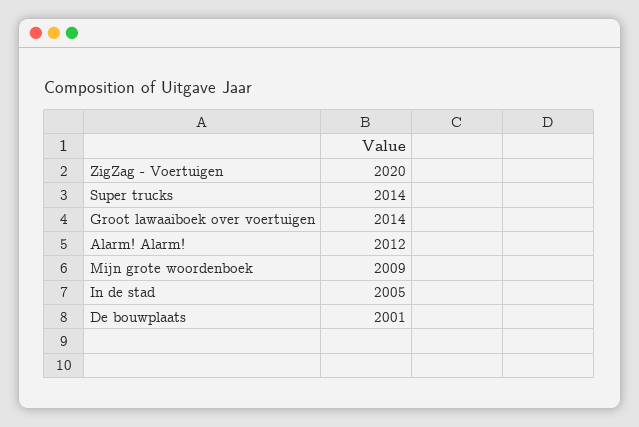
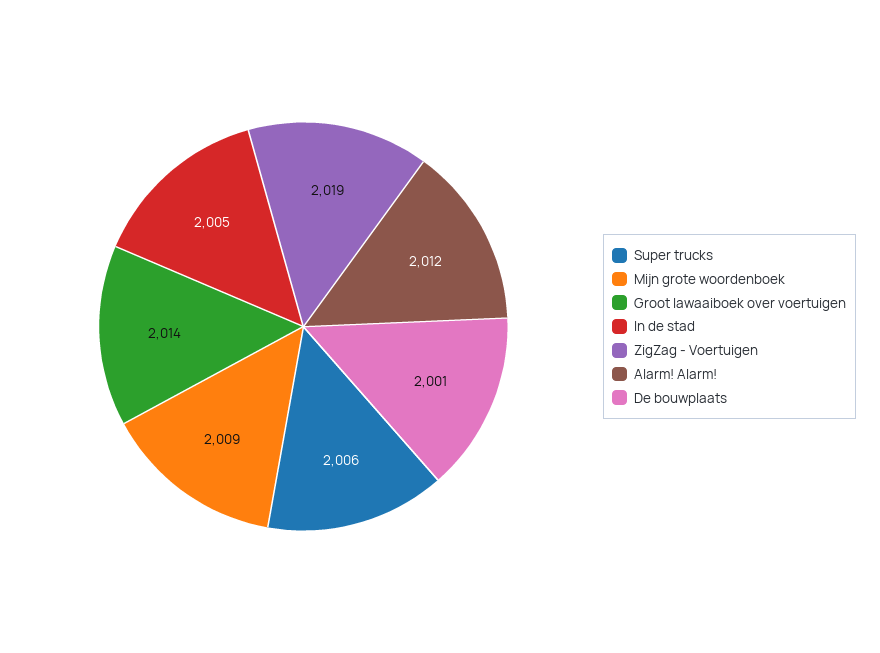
ZigZag - Voertuigen: 2020 -> 2019
Super trucks: 2014 -> 2006

